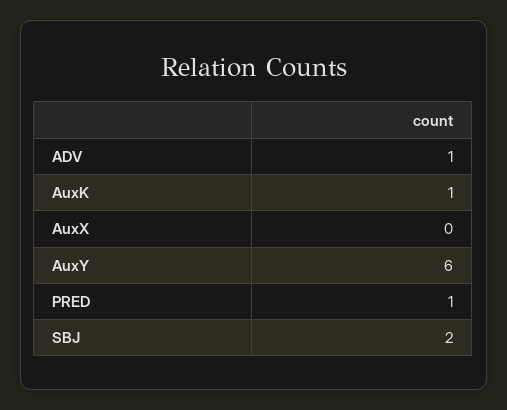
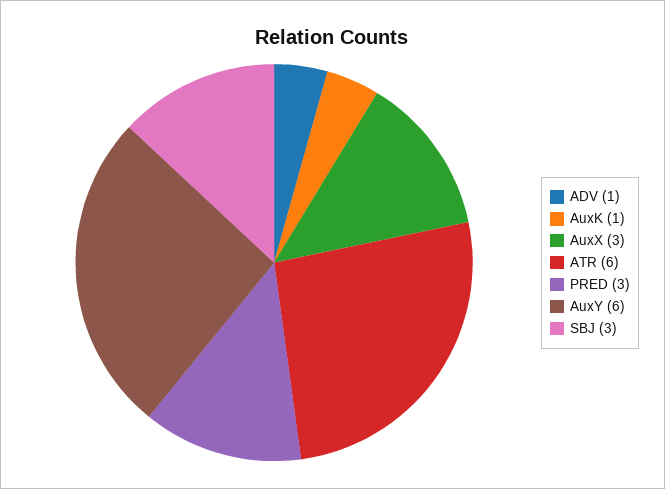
AuxX: 0 -> 3
PRED: 1 -> 3
SBJ: 2 -> 3
ATR: none -> 6

